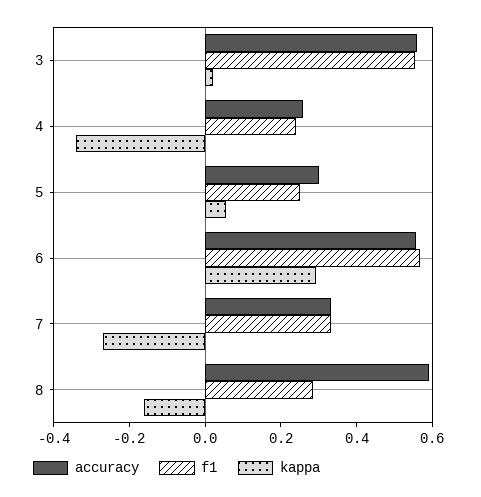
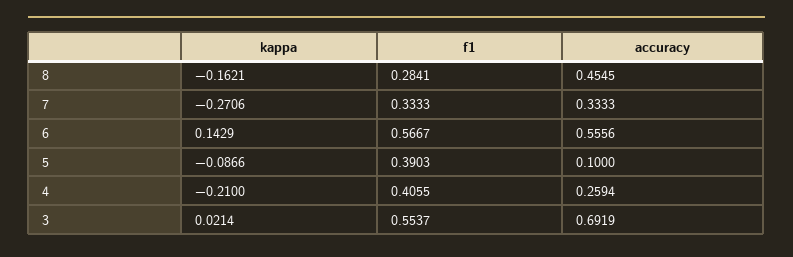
accuracy, 3: 0.55 -> 0.6919
f1, 4: 0.25 -> 0.4055
kappa, 4: -0.35 -> -0.21
accuracy, 5: 0.3 -> 0.1
f1, 5: 0.25 -> 0.3903
kappa, 5: 0.05 -> -0.0866
kappa, 6: 0.3 -> 0.1429
accuracy, 8: 0.6 -> 0.4545

